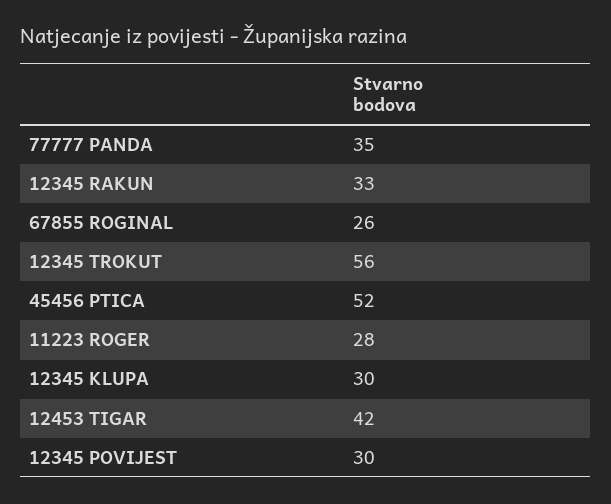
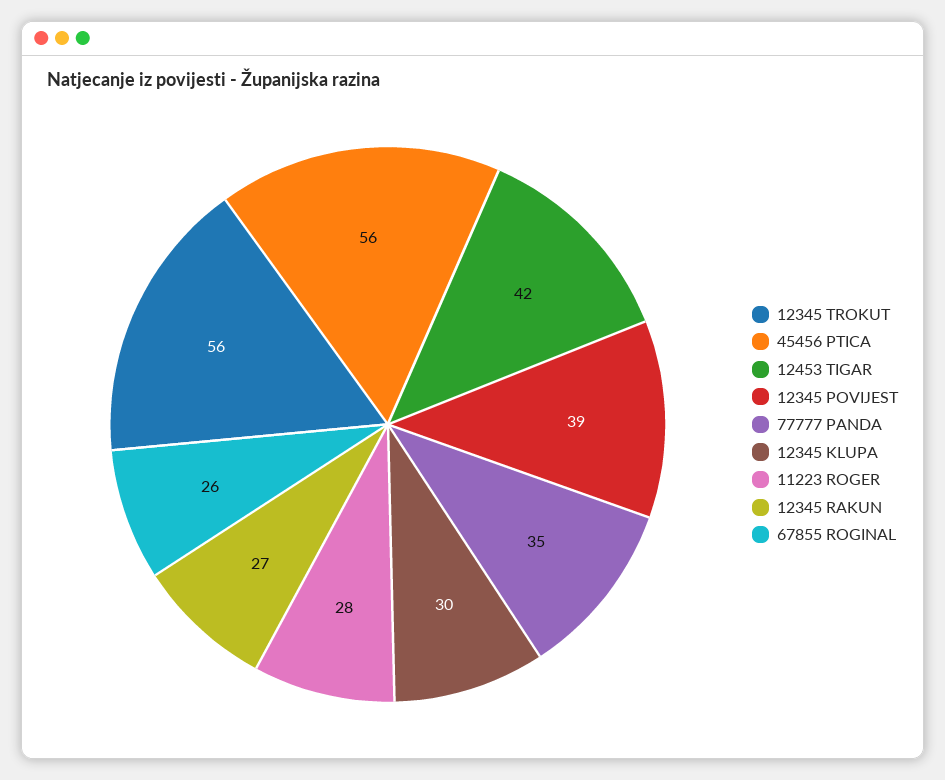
12345 RAKUN: 33 -> 27
45456 PTICA: 52 -> 56
12345 POVIJEST: 30 -> 39

